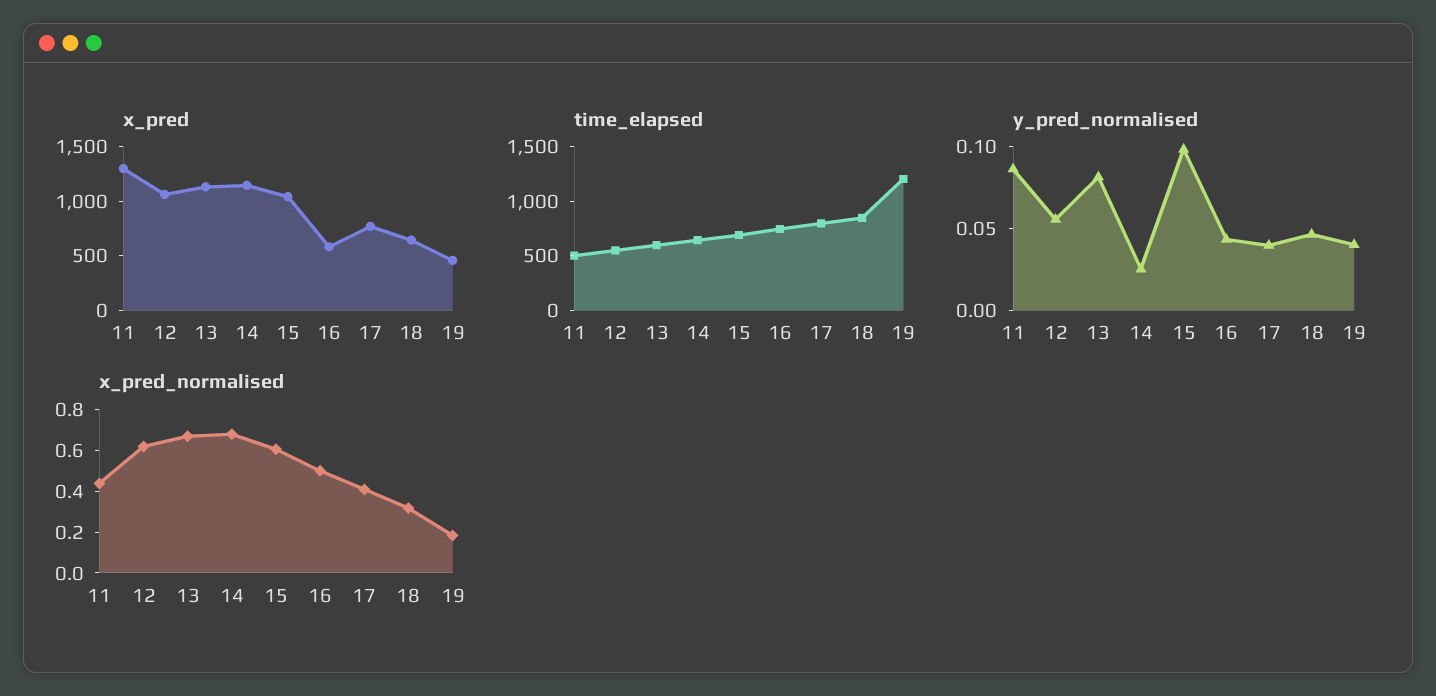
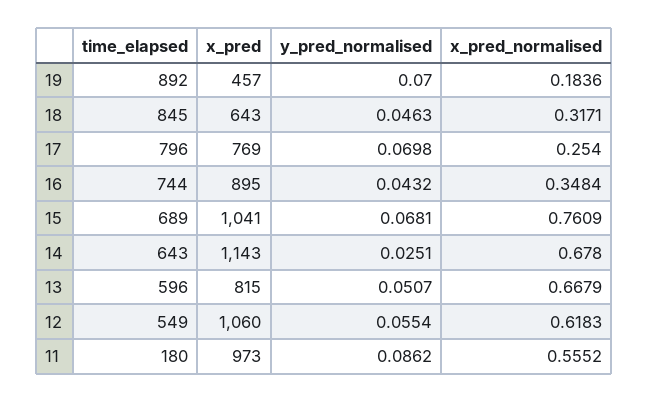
x_pred, 11: 1300 -> 973
x_pred, 13: 1100 -> 815
x_pred, 16: 600 -> 895
time_elapsed, 11: 500 -> 180
time_elapsed, 19: 1200 -> 892
y_pred_normalised, 13: 0.08 -> 0.0507
y_pred_normalised, 15: 0.1 -> 0.0681
y_pred_normalised, 17: 0.04 -> 0.0698
y_pred_normalised, 19: 0.04 -> 0.07
x_pred_normalised, 11: 0.45 -> 0.5552
x_pred_normalised, 15: 0.6 -> 0.7609
x_pred_normalised, 16: 0.5 -> 0.3484
x_pred_normalised, 17: 0.4 -> 0.254

